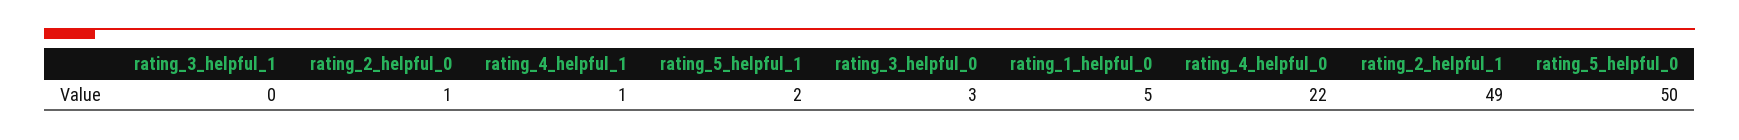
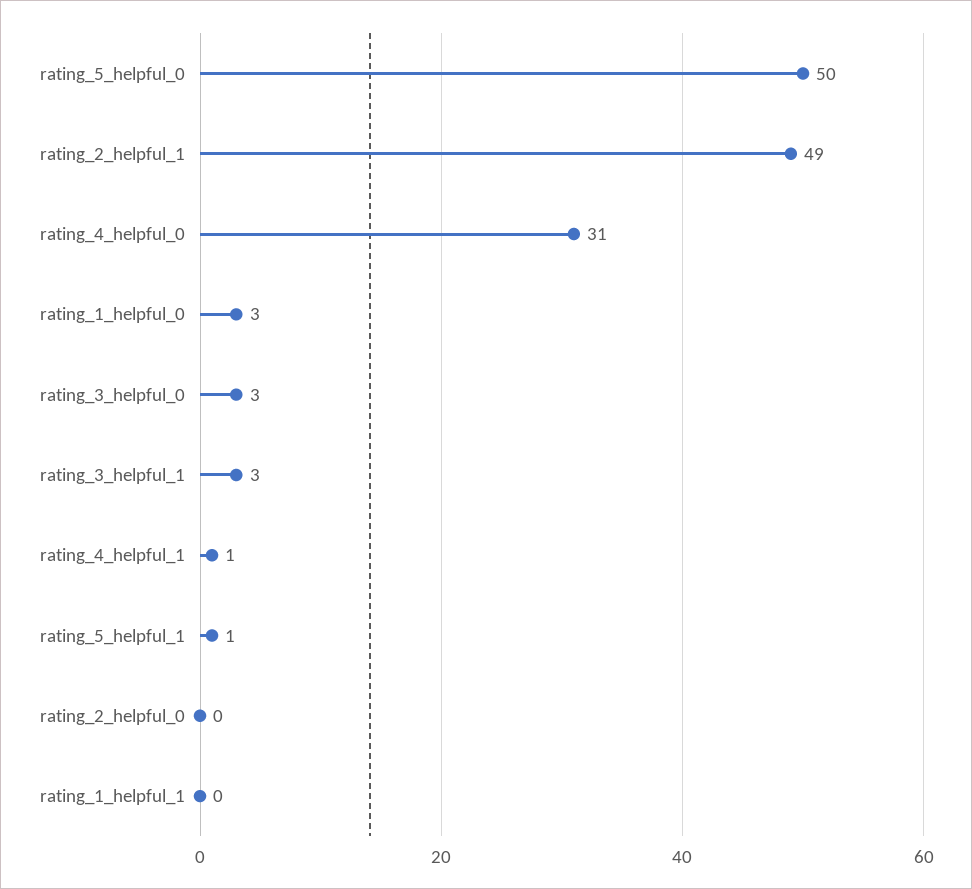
rating_3_helpful_1: 0 -> 3
rating_2_helpful_0: 1 -> 0
rating_5_helpful_1: 2 -> 1
rating_1_helpful_0: 5 -> 3
rating_4_helpful_0: 22 -> 31
rating_1_helpful_1: none -> 0

